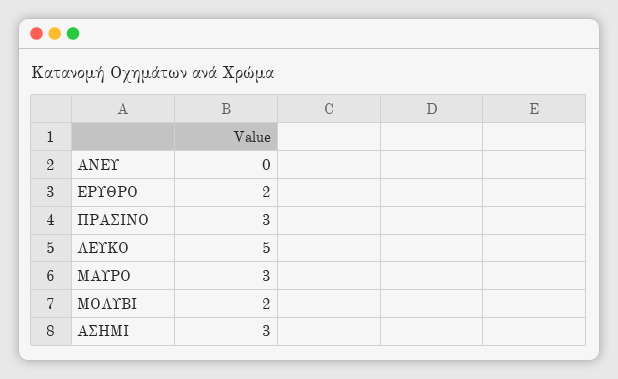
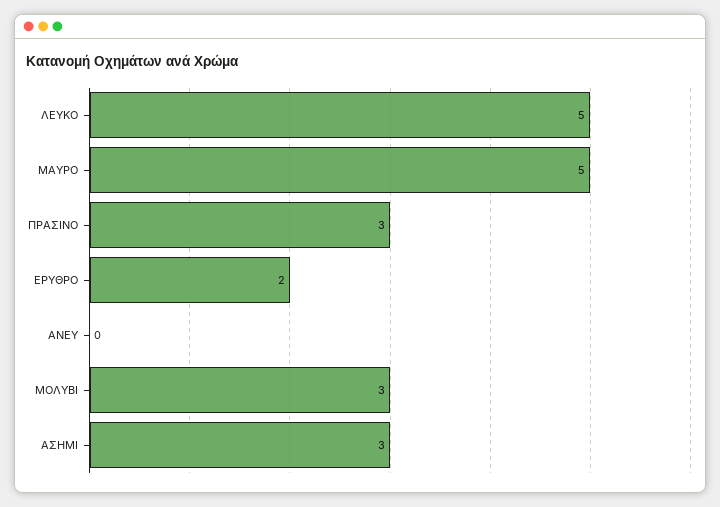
ΜΑΥΡΟ: 3 -> 5
ΜΟΛΥΒΙ: 2 -> 3

